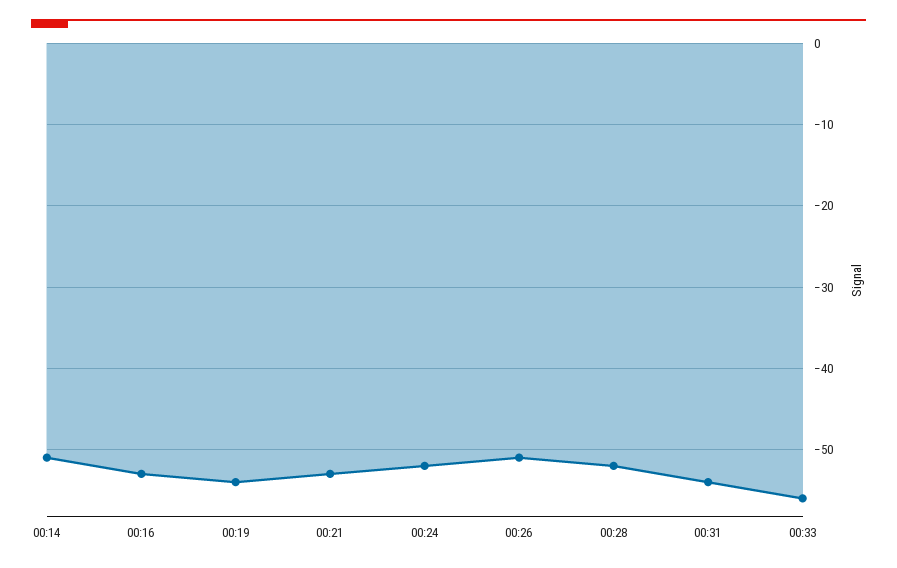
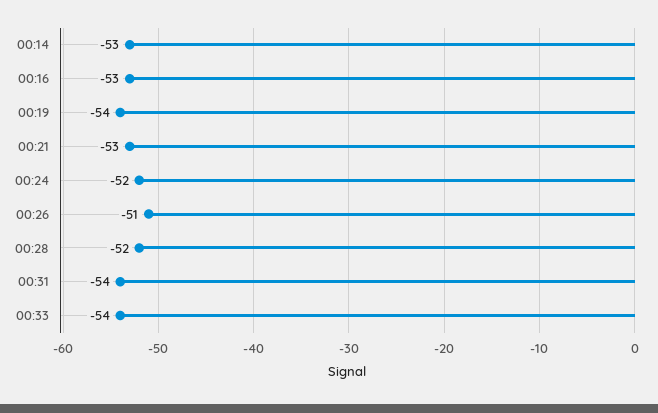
00:14: -51 -> -53
00:33: -56 -> -54

